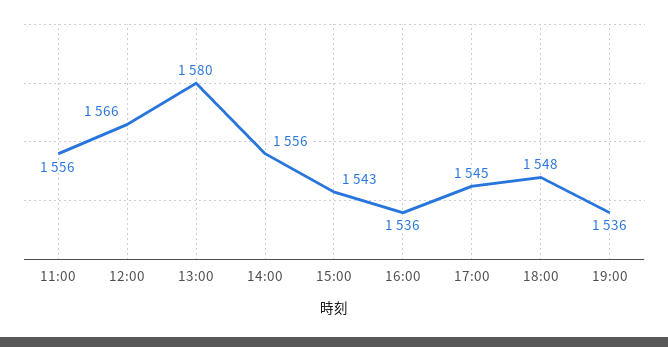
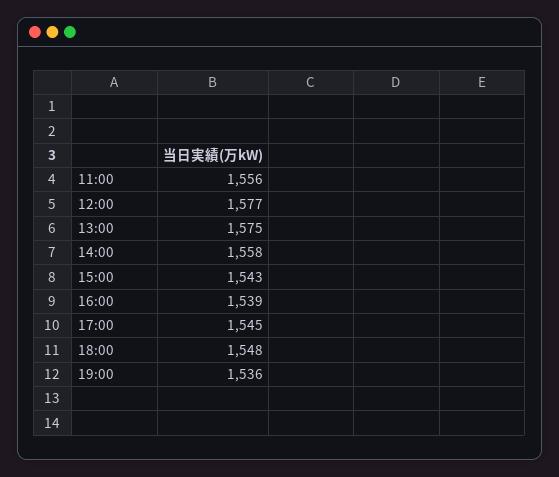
12:00: 1566 -> 1577
13:00: 1580 -> 1575
14:00: 1556 -> 1558
16:00: 1536 -> 1539

